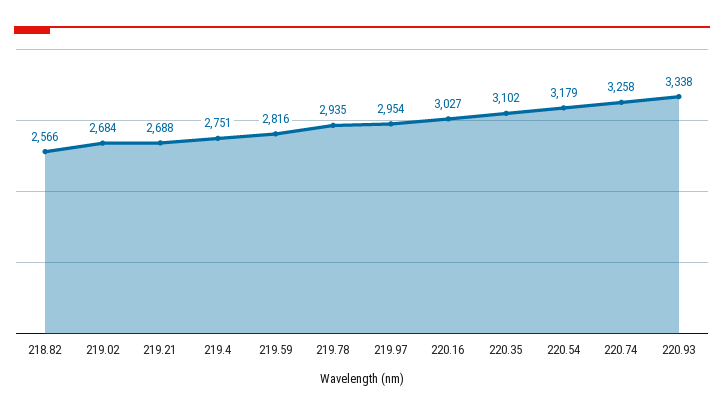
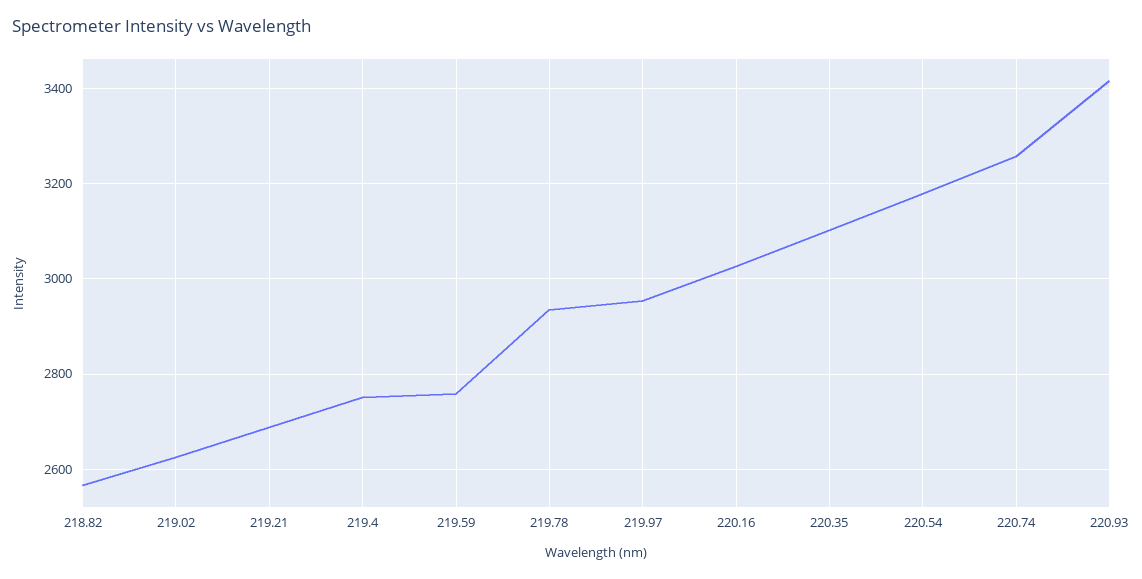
219.02: 2684 -> 2620
219.59: 2816 -> 2760
220.93: 3338 -> 3420

